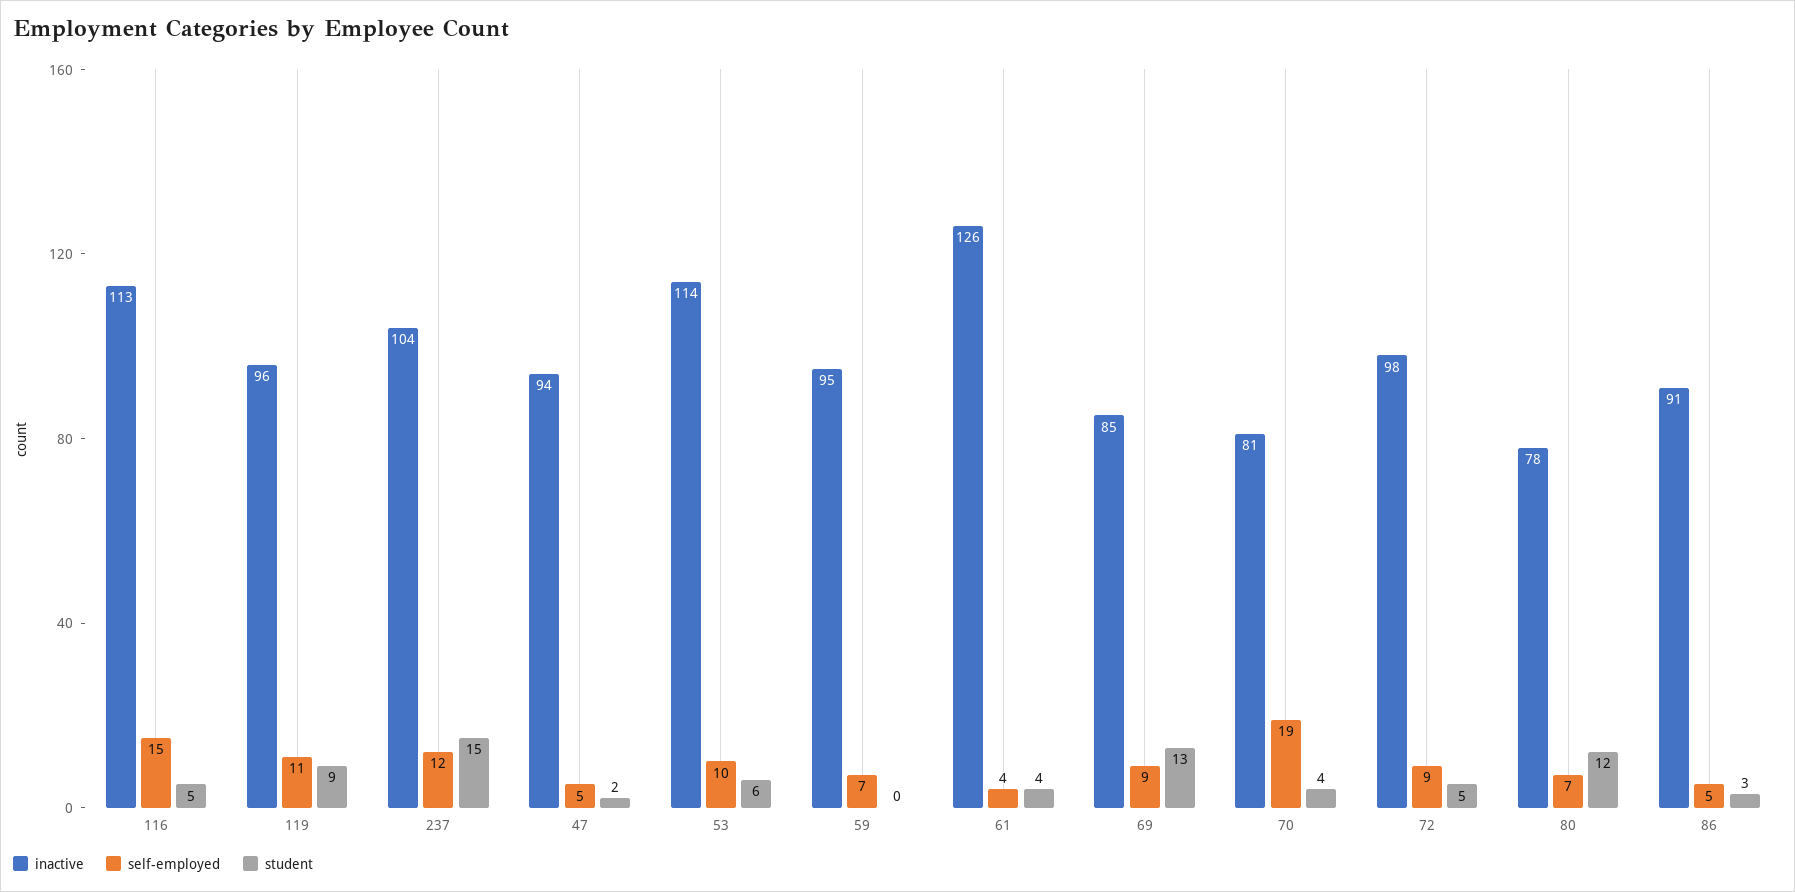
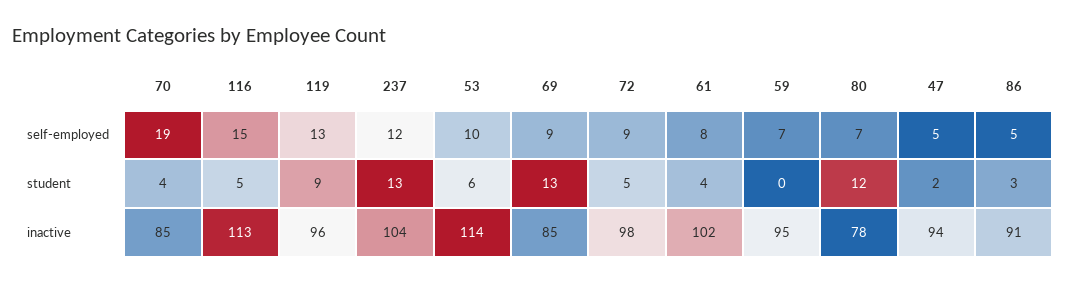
self-employed, 119: 11 -> 13
student, 237: 15 -> 13
inactive, 61: 126 -> 102
self-employed, 61: 4 -> 8
inactive, 70: 81 -> 85

